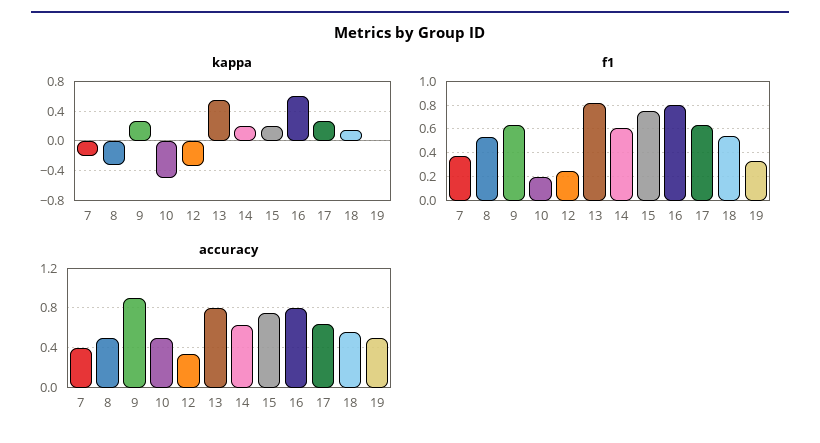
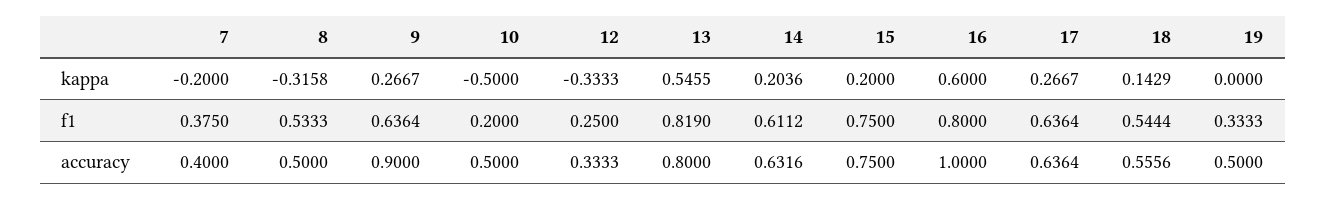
accuracy, 16: 0.8 -> 1

